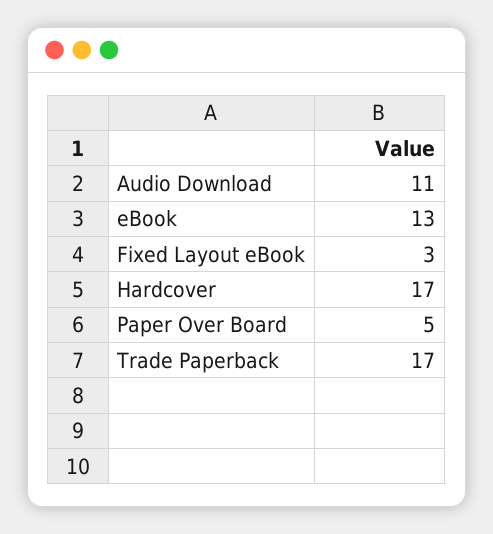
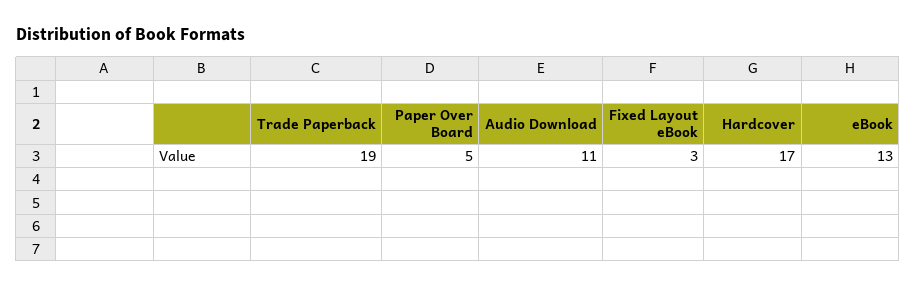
Trade Paperback: 17 -> 19

